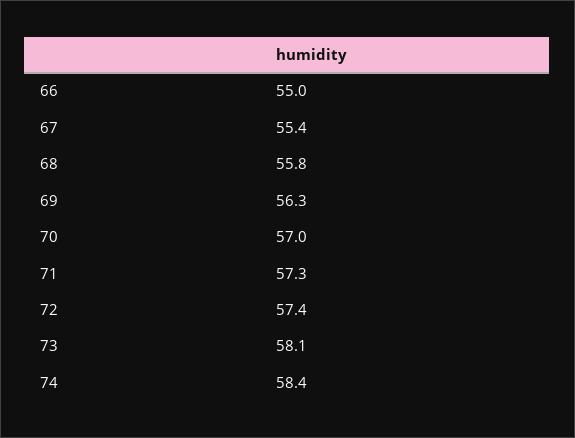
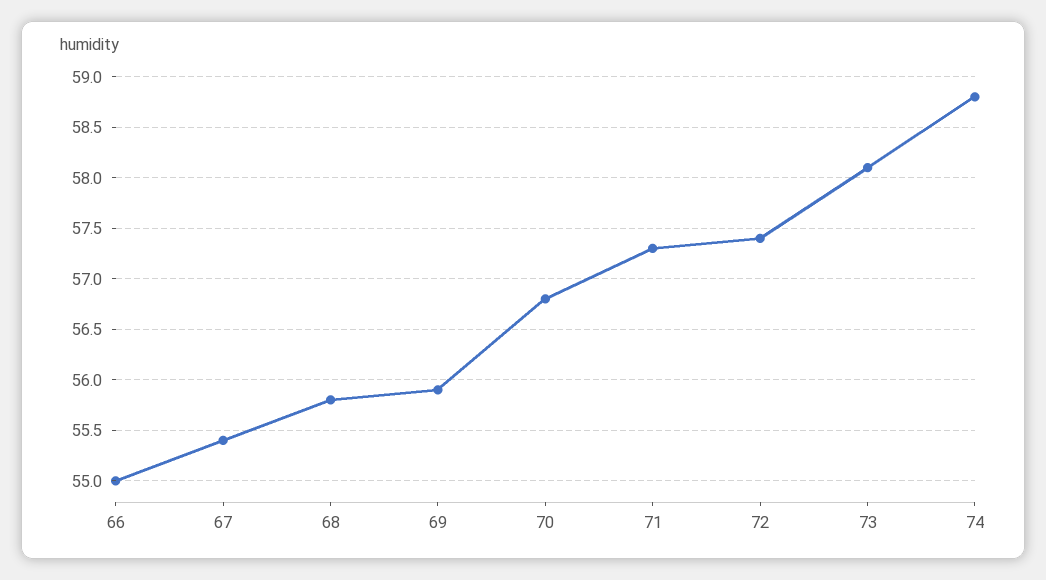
69: 56.3 -> 55.9
70: 57 -> 56.8
74: 58.4 -> 58.8

